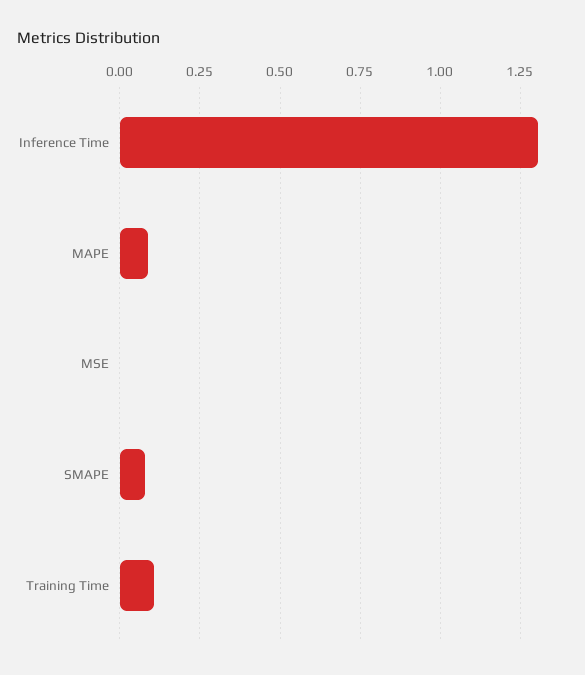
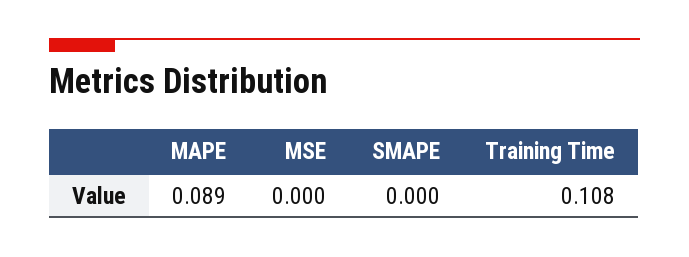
Inference Time: 1.3 -> none
SMAPE: 0.075 -> 0

